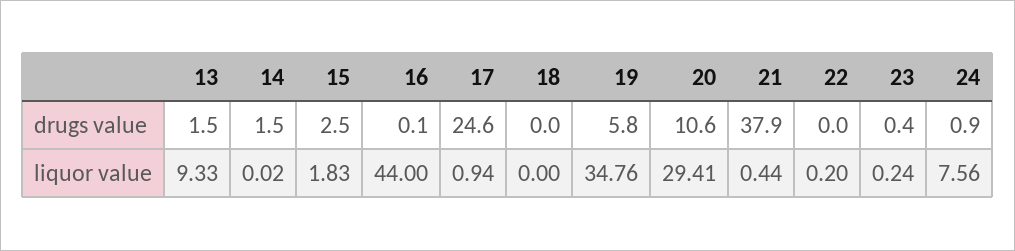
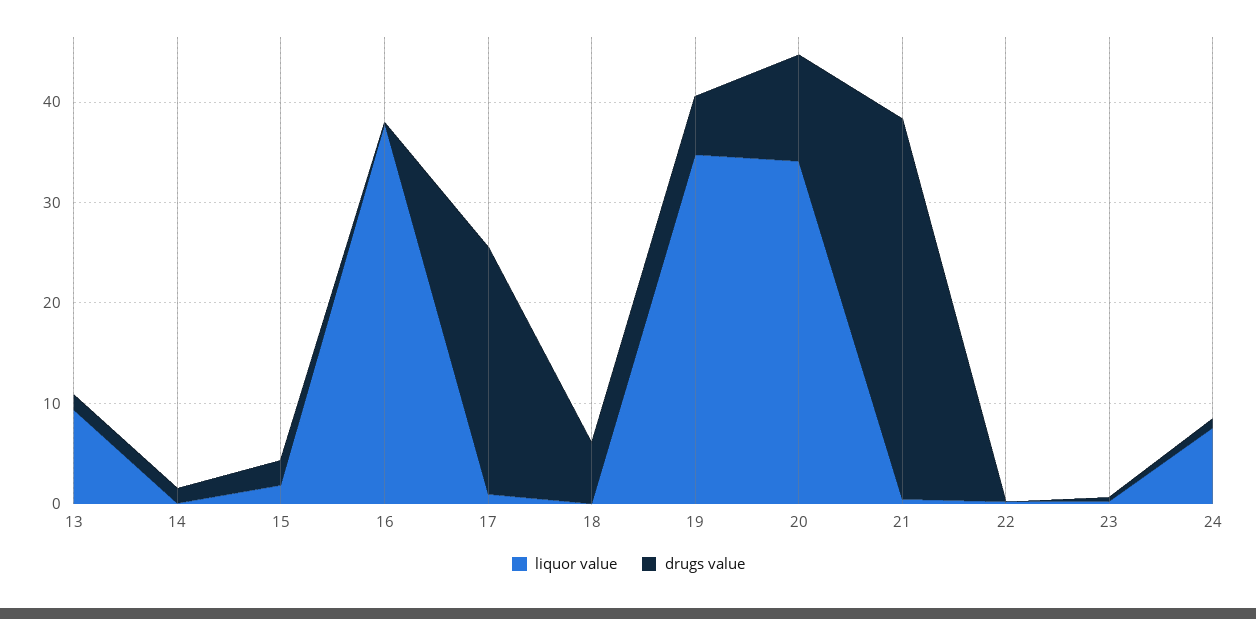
drugs value, 18: 0 -> 6
liquor value, 16: 44 -> 38
liquor value, 20: 29.41 -> 34

